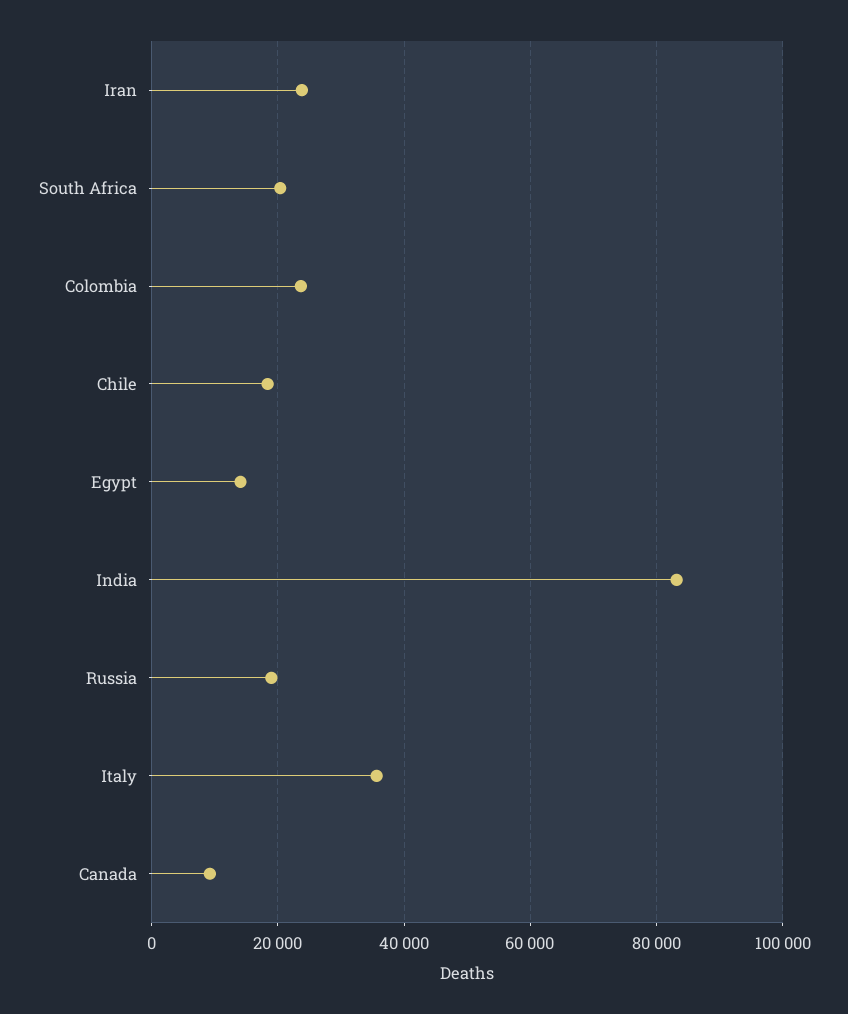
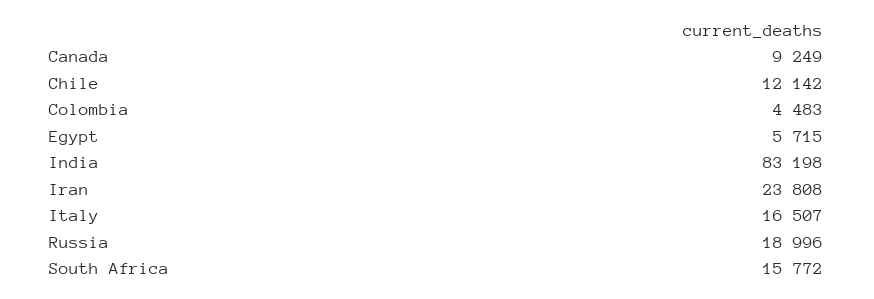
South Africa: 20000 -> 15772
Colombia: 24000 -> 4483
Chile: 18000 -> 12142
Egypt: 14000 -> 5715
Italy: 36000 -> 16507

